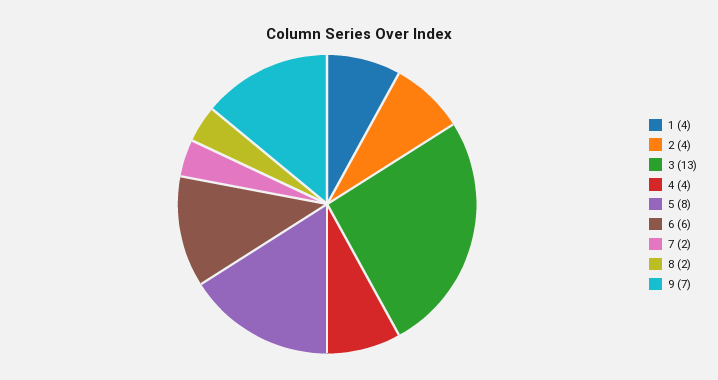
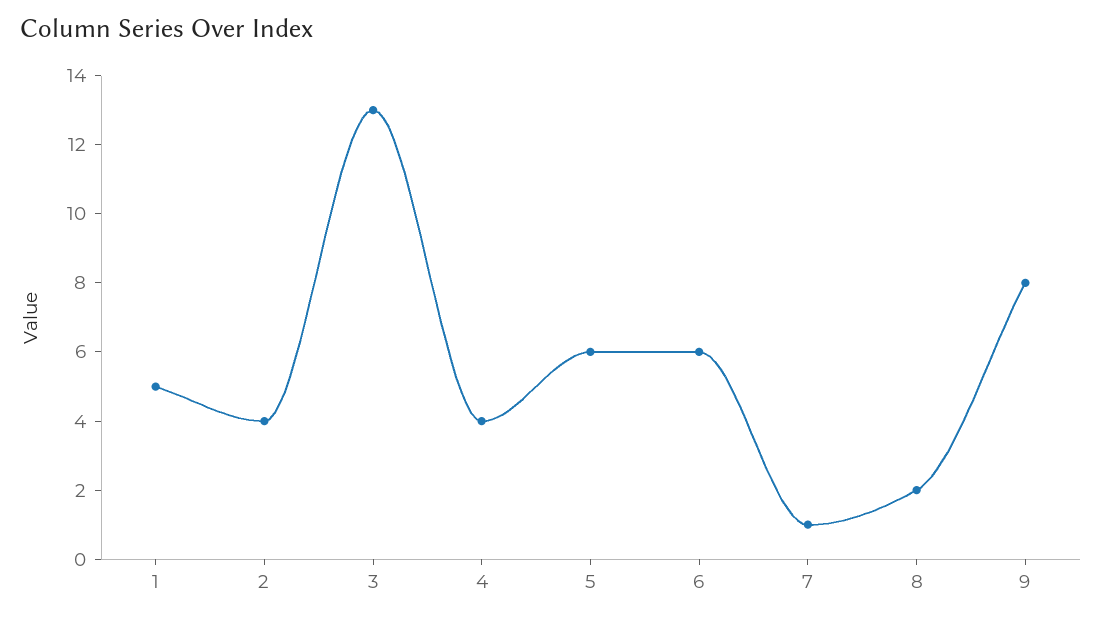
1: 4 -> 5
5: 8 -> 6
7: 2 -> 1
9: 7 -> 8

